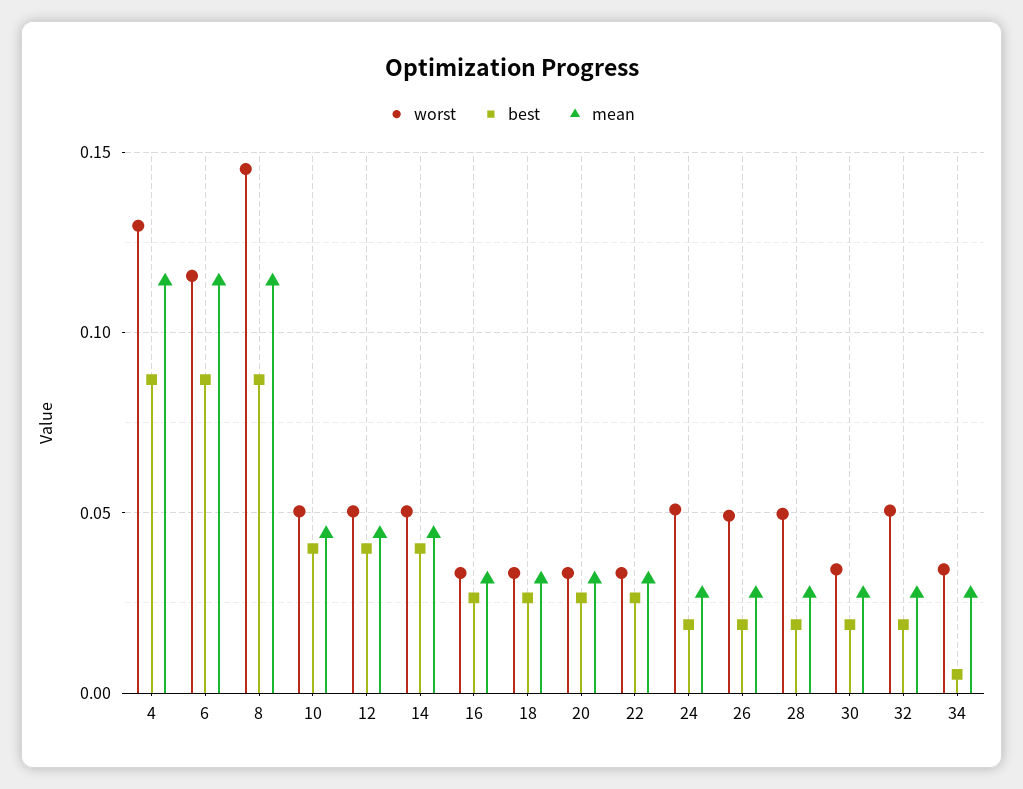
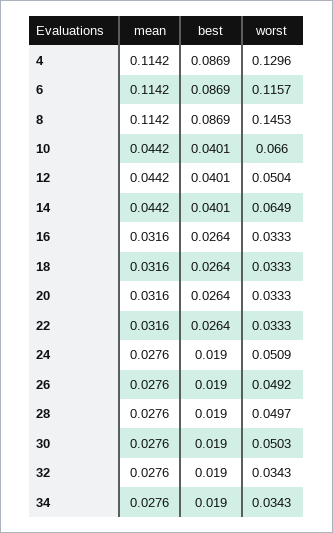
worst, 10: 0.05 -> 0.066
worst, 14: 0.05 -> 0.0649
worst, 30: 0.035 -> 0.0503
worst, 32: 0.05 -> 0.0343
best, 34: 0.005 -> 0.019

